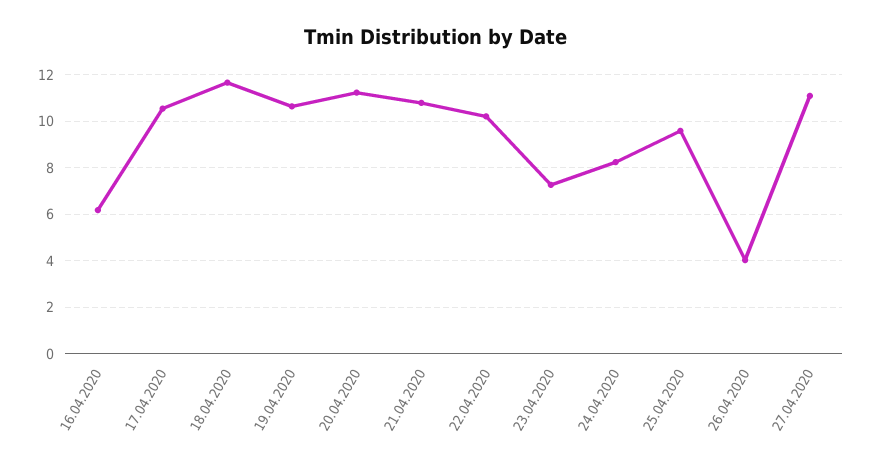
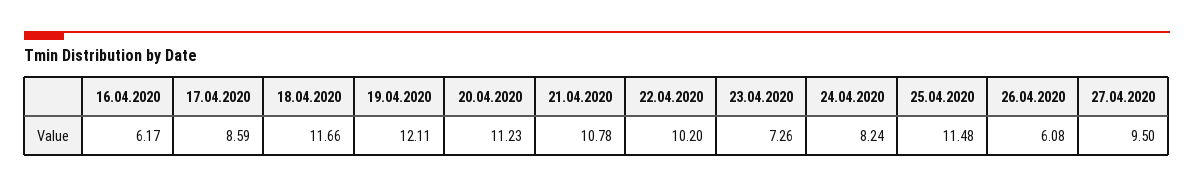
17.04.2020: 10.5 -> 8.59
19.04.2020: 10.5 -> 12.11
25.04.2020: 9.5 -> 11.48
26.04.2020: 4 -> 6.08
27.04.2020: 11 -> 9.5

